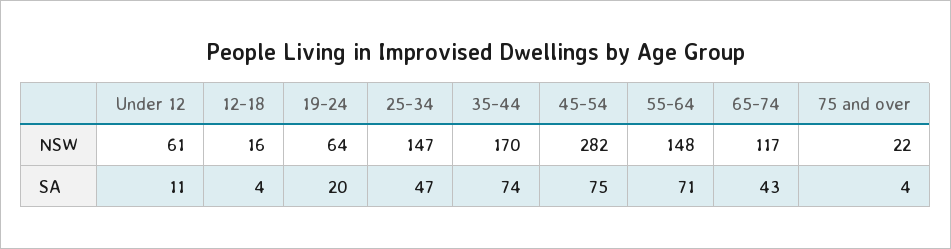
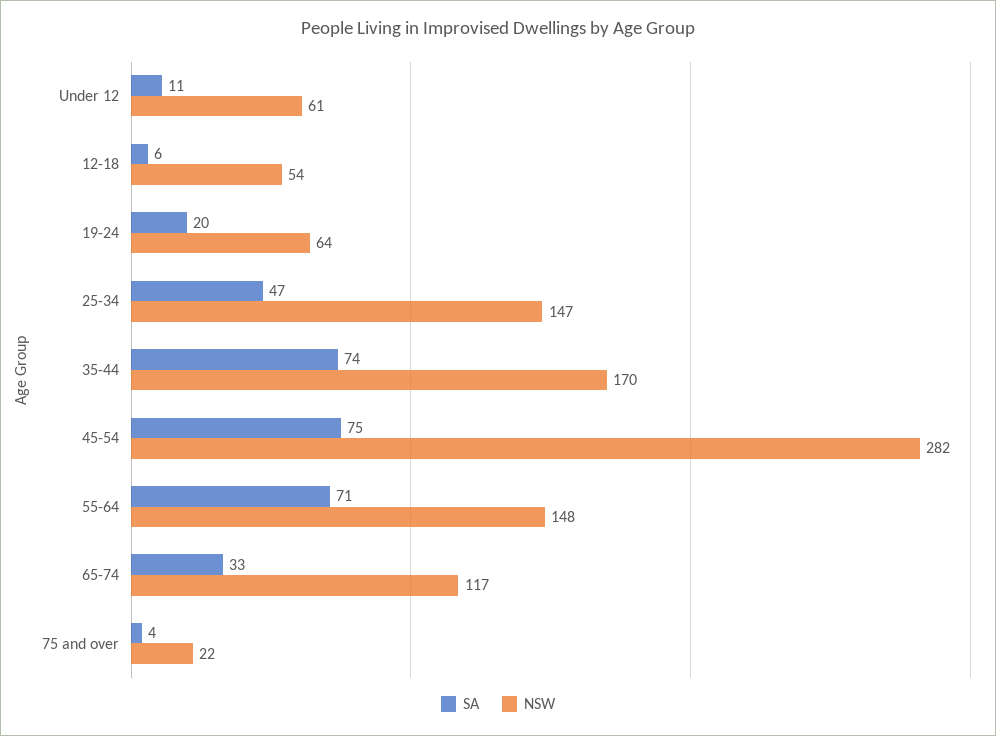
NSW, 12-18: 16 -> 54
SA, 12-18: 4 -> 6
SA, 65-74: 43 -> 33

